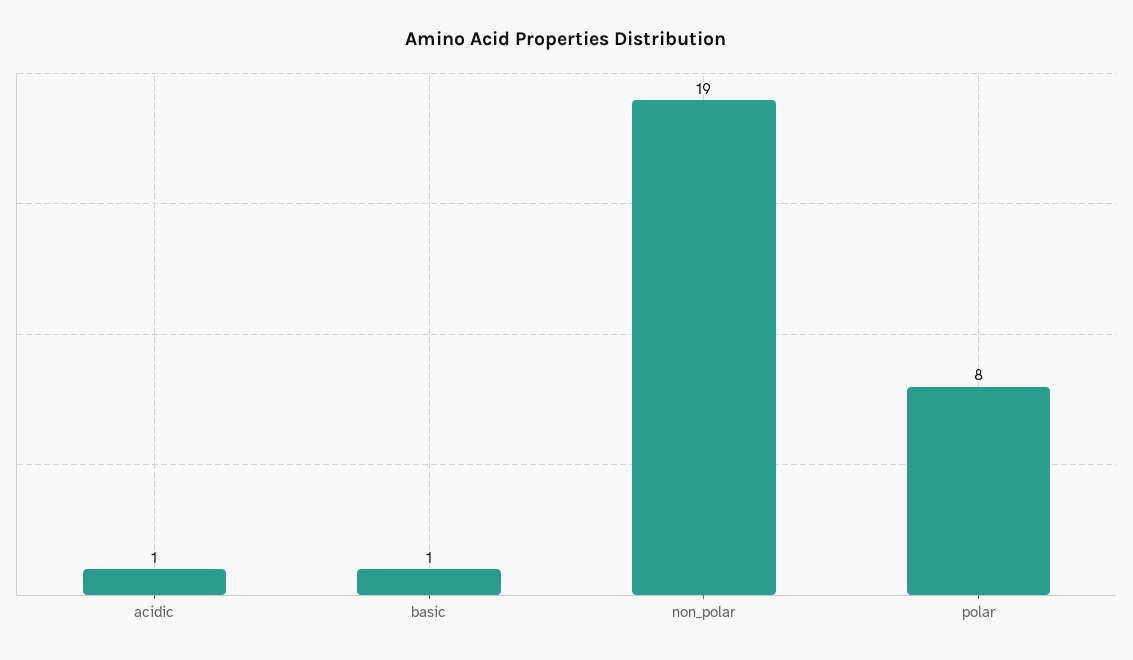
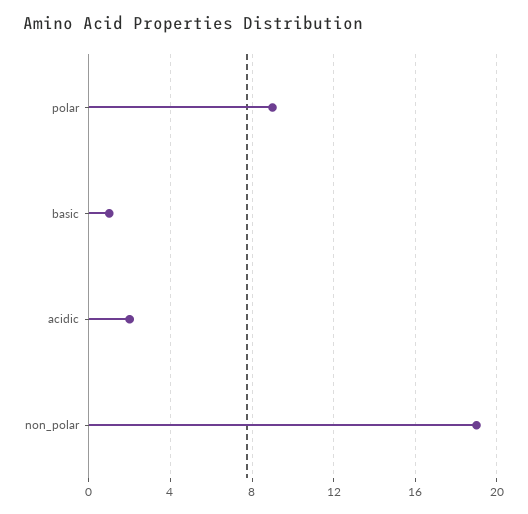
acidic: 1 -> 2
polar: 8 -> 9

